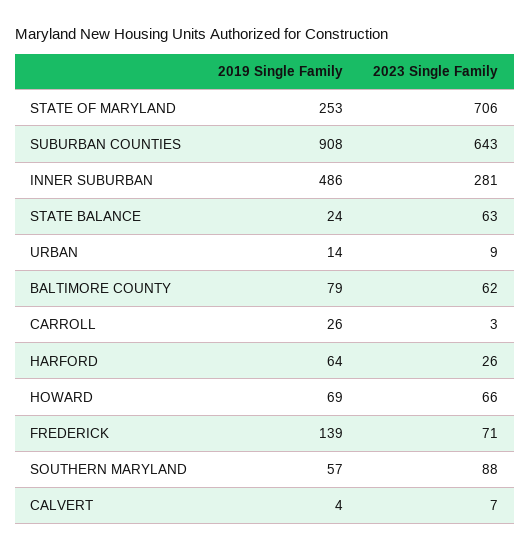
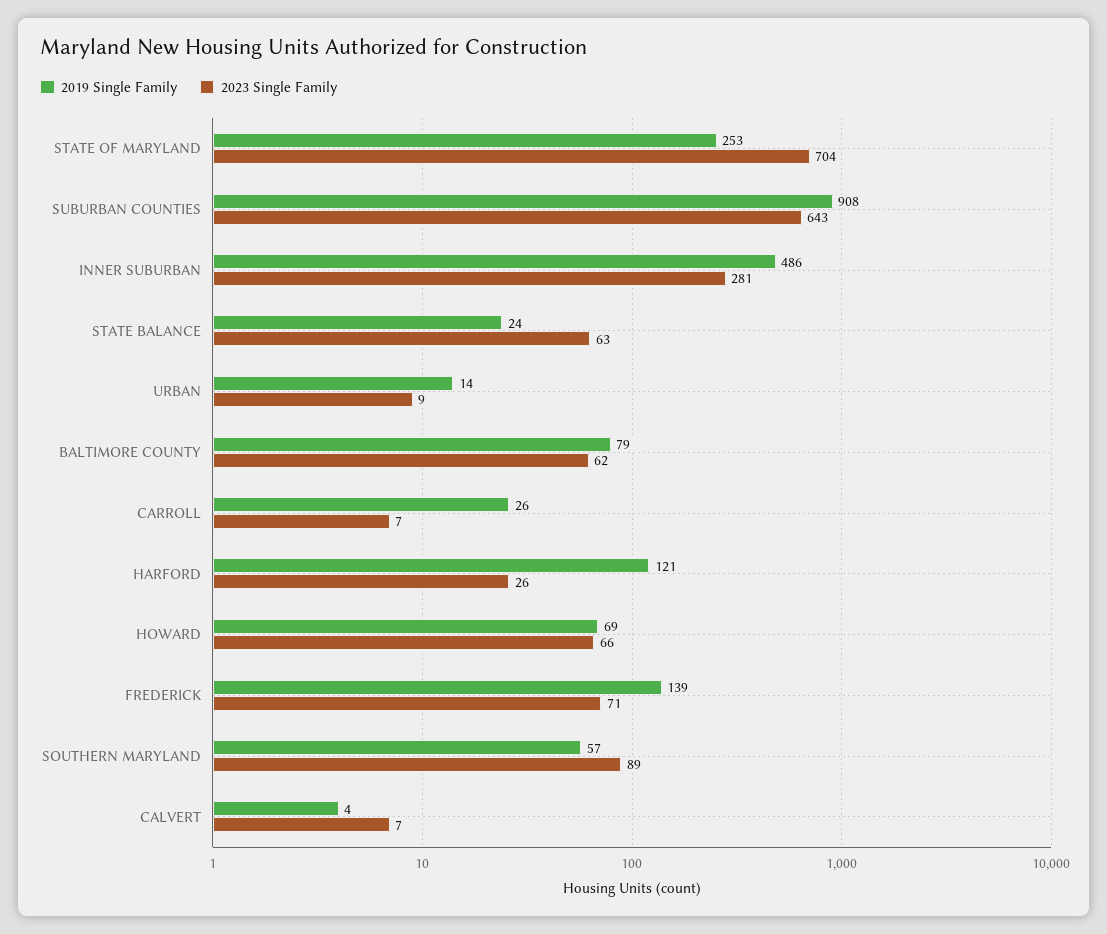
2023 Single Family, STATE OF MARYLAND: 706 -> 704
2023 Single Family, CARROLL: 3 -> 7
2019 Single Family, HARFORD: 64 -> 121
2023 Single Family, SOUTHERN MARYLAND: 88 -> 89

